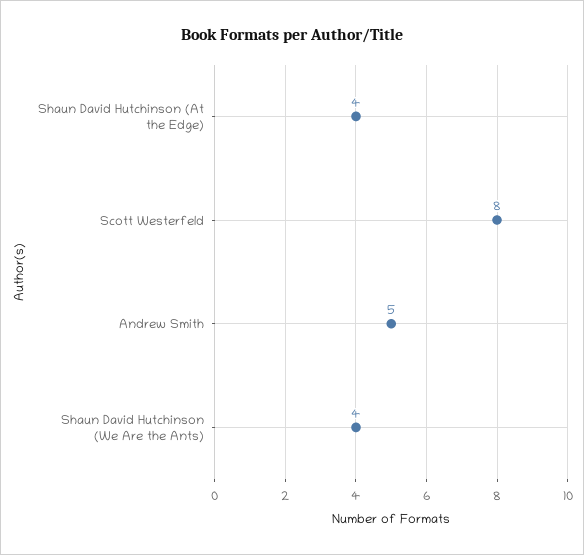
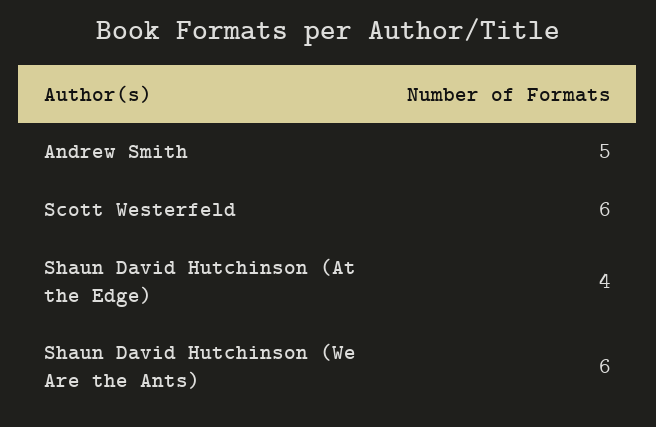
Scott Westerfeld: 8 -> 6
Shaun David Hutchinson (We Are the Ants): 4 -> 6

